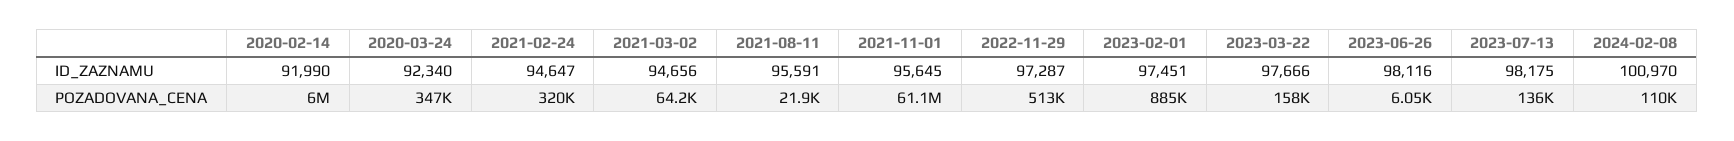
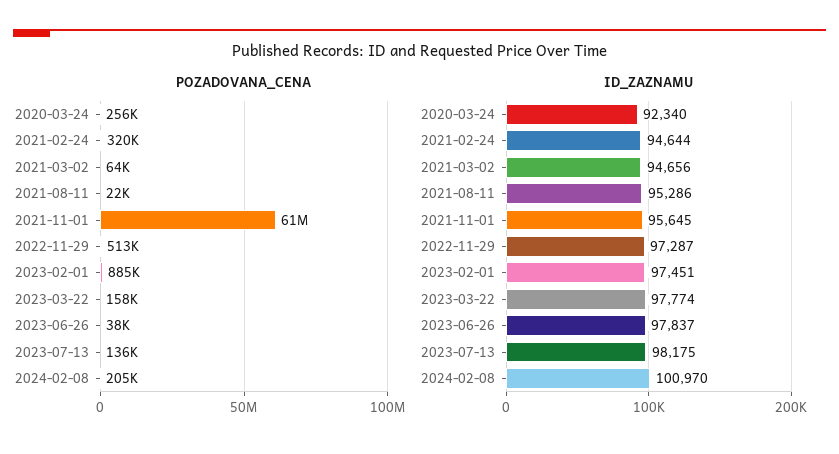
ID_ZAZNAMU, 2020-02-14: 91990 -> none
ID_ZAZNAMU, 2021-02-24: 94647 -> 94644
ID_ZAZNAMU, 2021-08-11: 95591 -> 95286
ID_ZAZNAMU, 2023-03-22: 97666 -> 97774
ID_ZAZNAMU, 2023-06-26: 98116 -> 97837
POZADOVANA_CENA, 2020-02-14: 6000000 -> none
POZADOVANA_CENA, 2020-03-24: 347000 -> 256000
POZADOVANA_CENA, 2023-06-26: 6050 -> 38000
POZADOVANA_CENA, 2024-02-08: 110000 -> 205000

